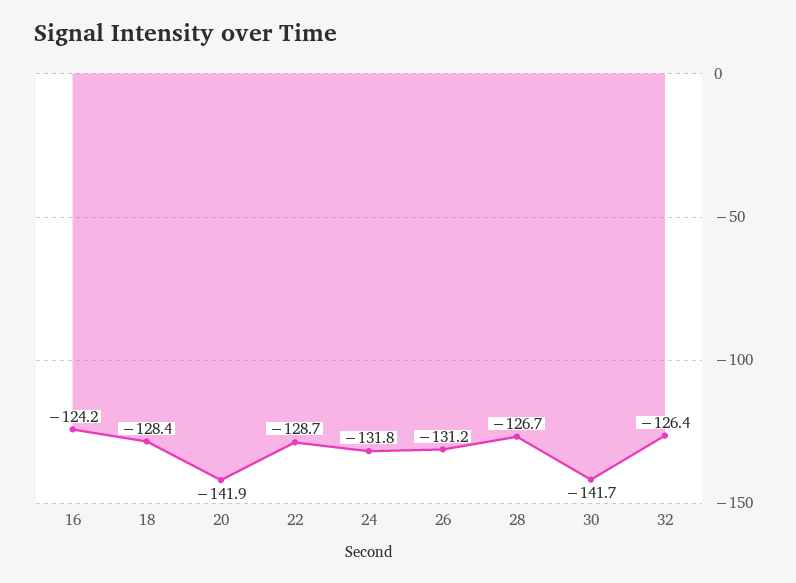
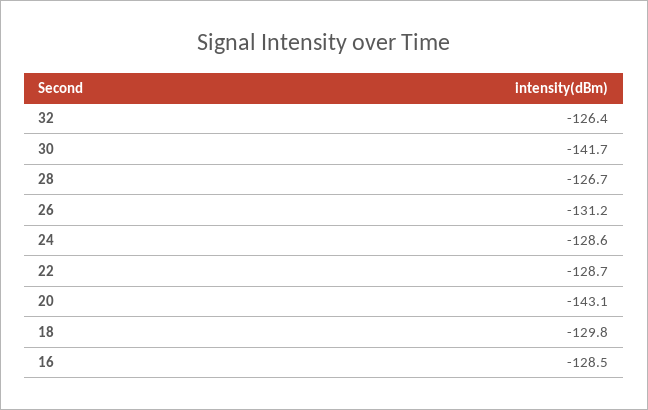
16: -124.2 -> -128.5
18: -128.4 -> -129.8
20: -141.9 -> -143.1
24: -131.8 -> -128.6

